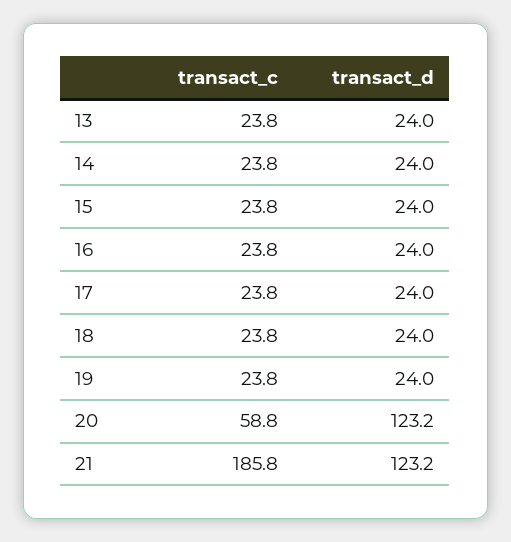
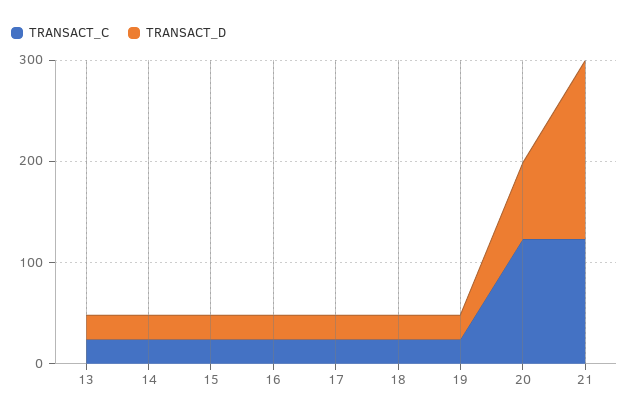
transact_c, 20: 58.8 -> 120
transact_d, 20: 123.2 -> 80
transact_c, 21: 185.8 -> 120
transact_d, 21: 123.2 -> 180

